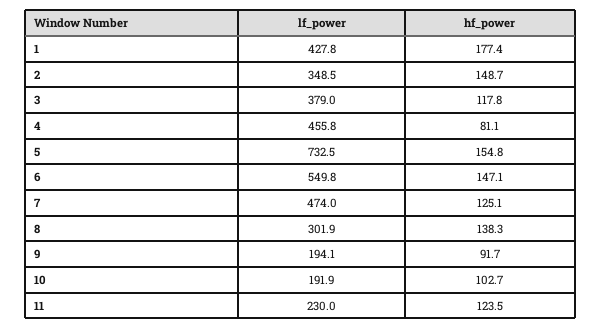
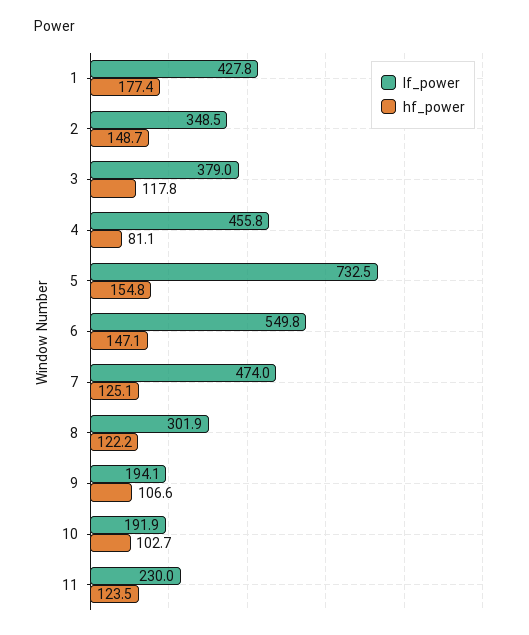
hf_power, 8: 138.3 -> 122.2
hf_power, 9: 91.7 -> 106.6

